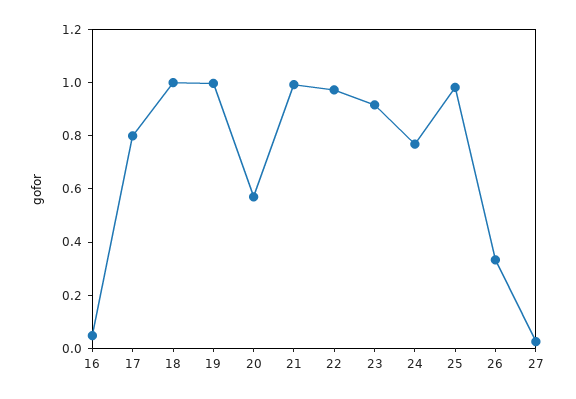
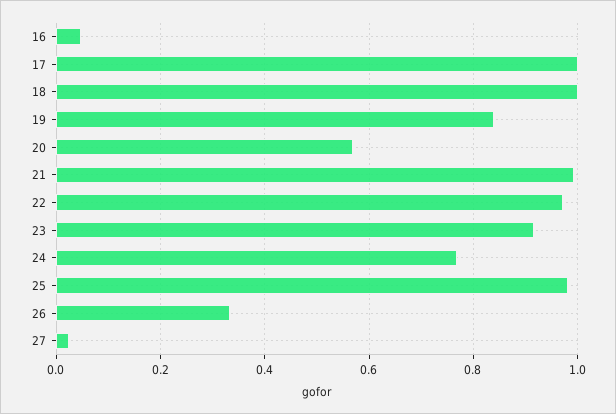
17: 0.8 -> 1
19: 1 -> 0.84

